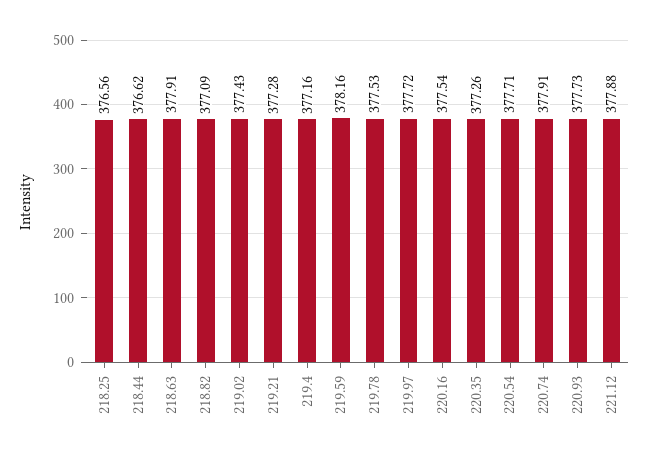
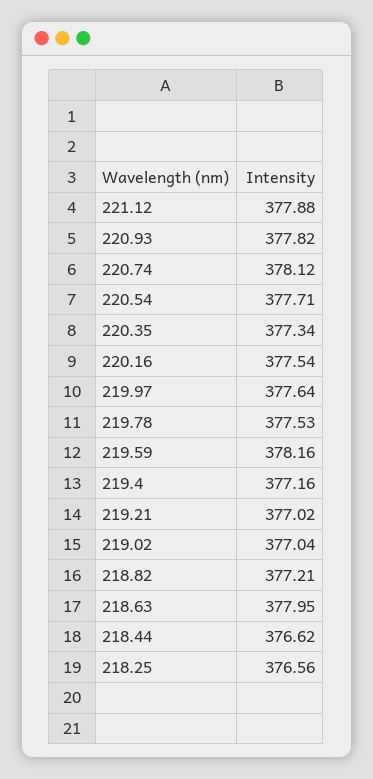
218.63: 377.91 -> 377.95
218.82: 377.09 -> 377.21
219.02: 377.43 -> 377.04
219.21: 377.28 -> 377.02
219.97: 377.72 -> 377.64
220.35: 377.26 -> 377.34
220.74: 377.91 -> 378.12
220.93: 377.73 -> 377.82

